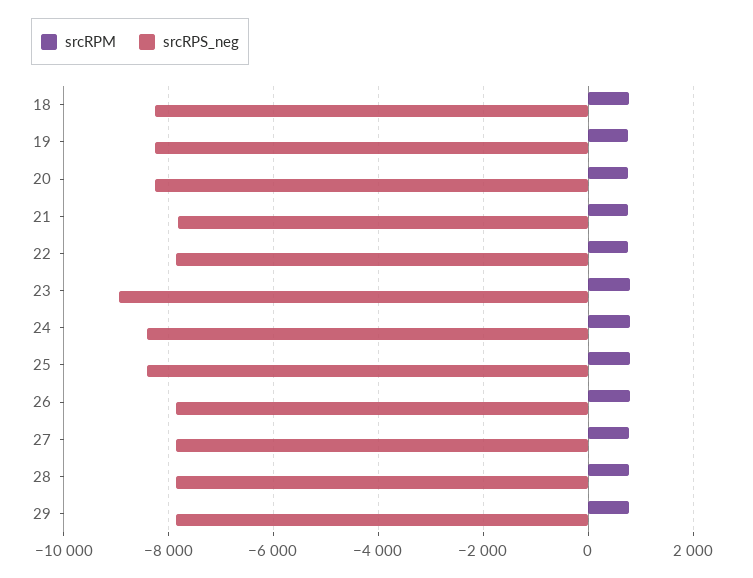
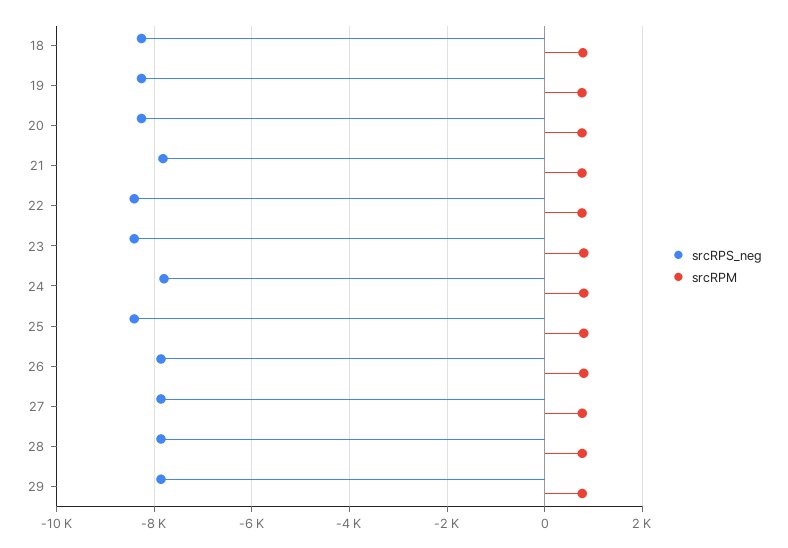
srcRPS_neg, 22: -7800 -> -8400
srcRPS_neg, 23: -9000 -> -8400
srcRPS_neg, 24: -8400 -> -7800

